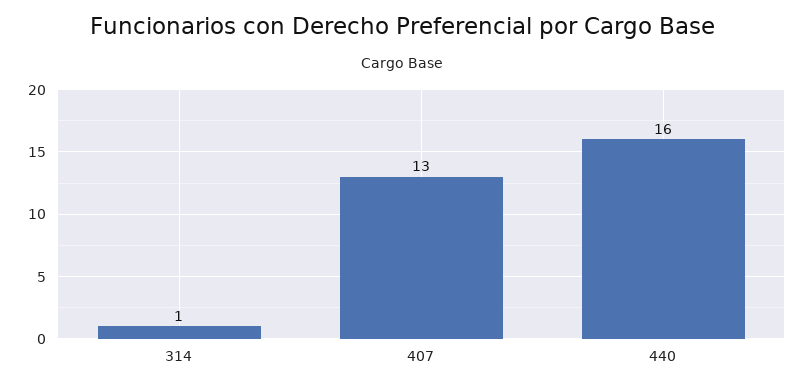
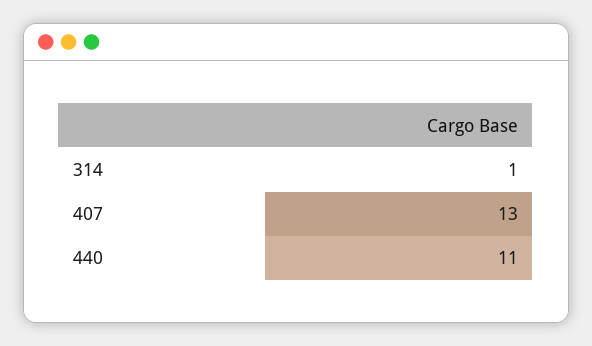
440: 16 -> 11

